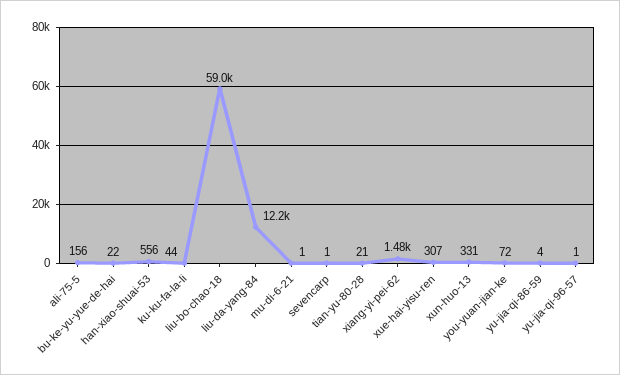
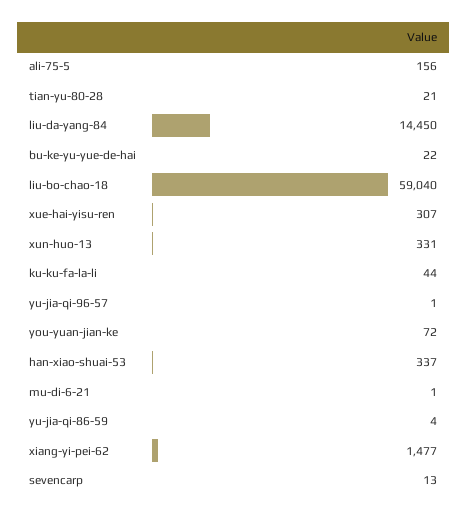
han-xiao-shuai-53: 556 -> 337
liu-da-yang-84: 12200 -> 14450
sevencarp: 1 -> 13

